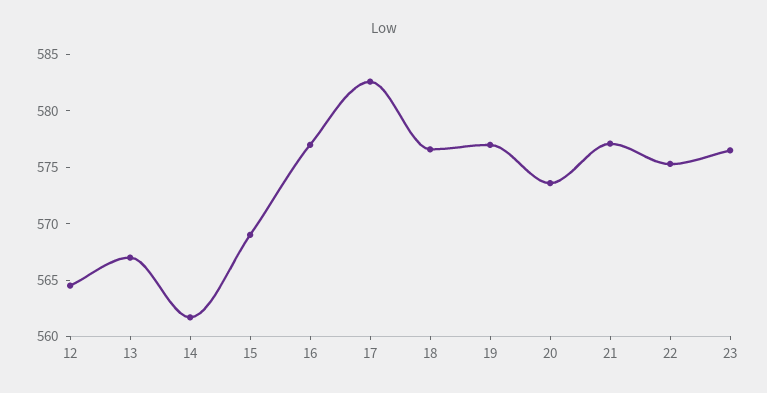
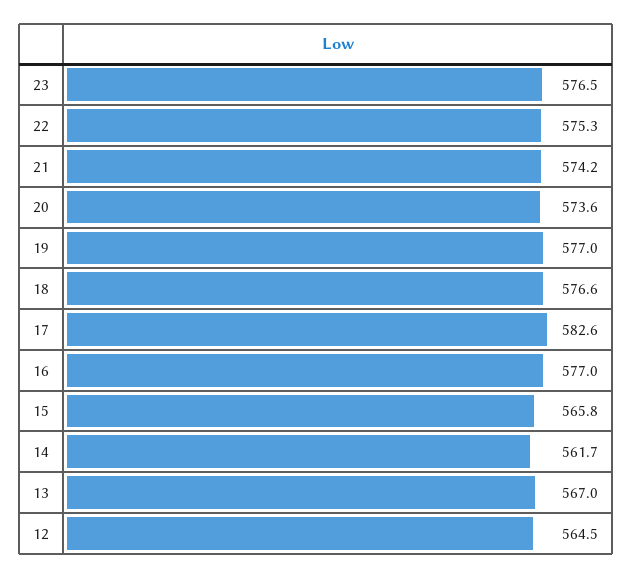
15: 569 -> 565.8
21: 577 -> 574.2

